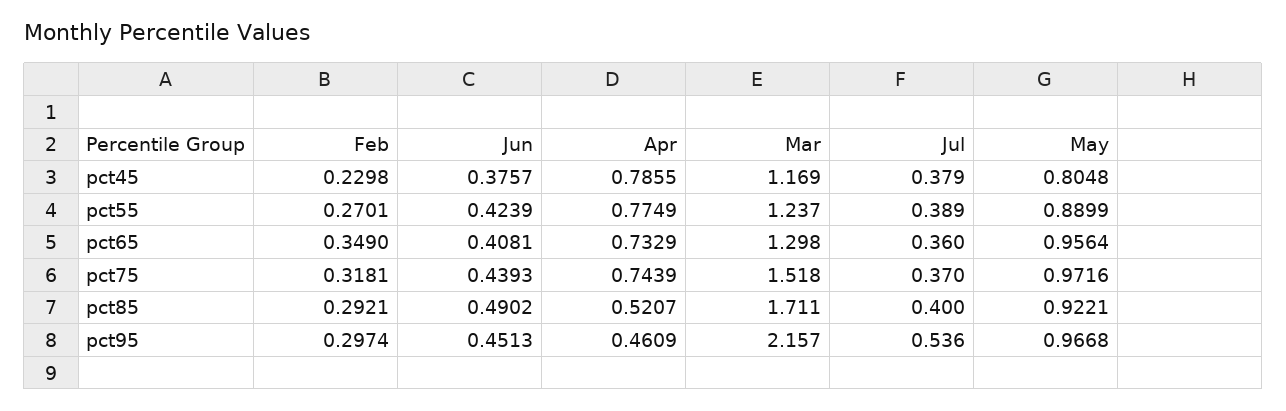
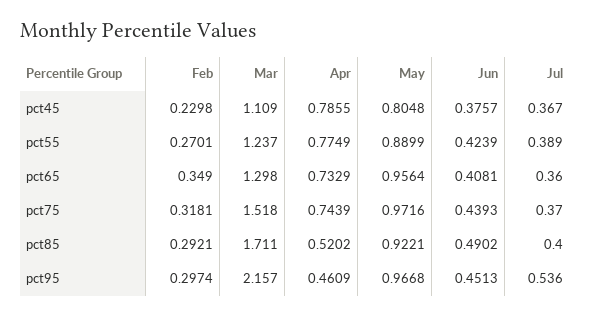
Mar, pct45: 1.169 -> 1.109
Jul, pct45: 0.379 -> 0.367
Apr, pct85: 0.5207 -> 0.5202

